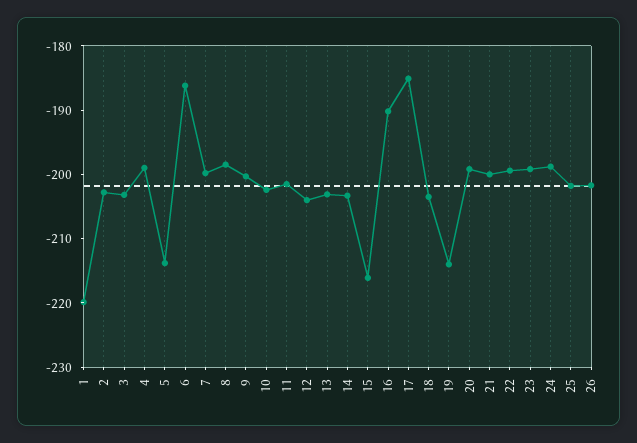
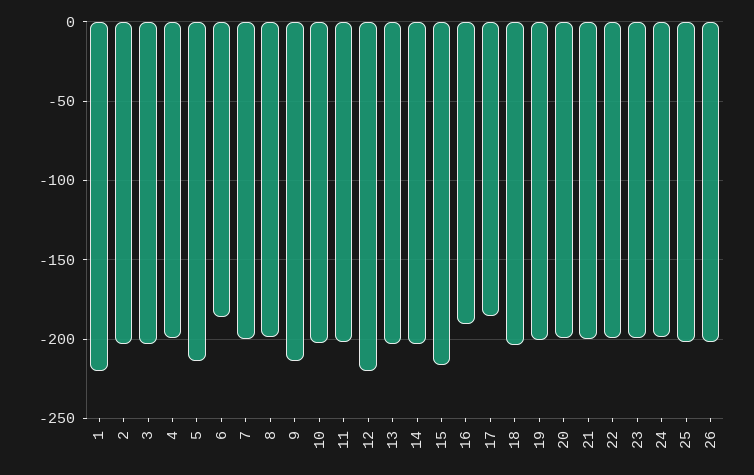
9: -200 -> -215
12: -204 -> -220
19: -214 -> -200

